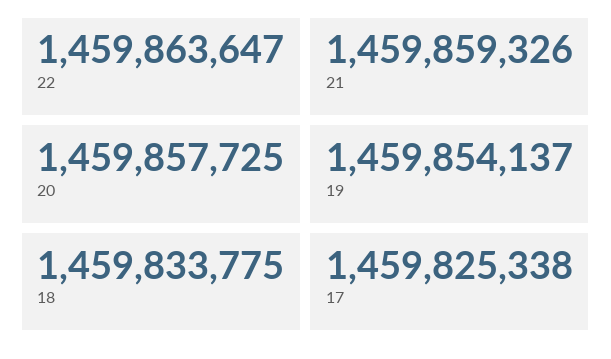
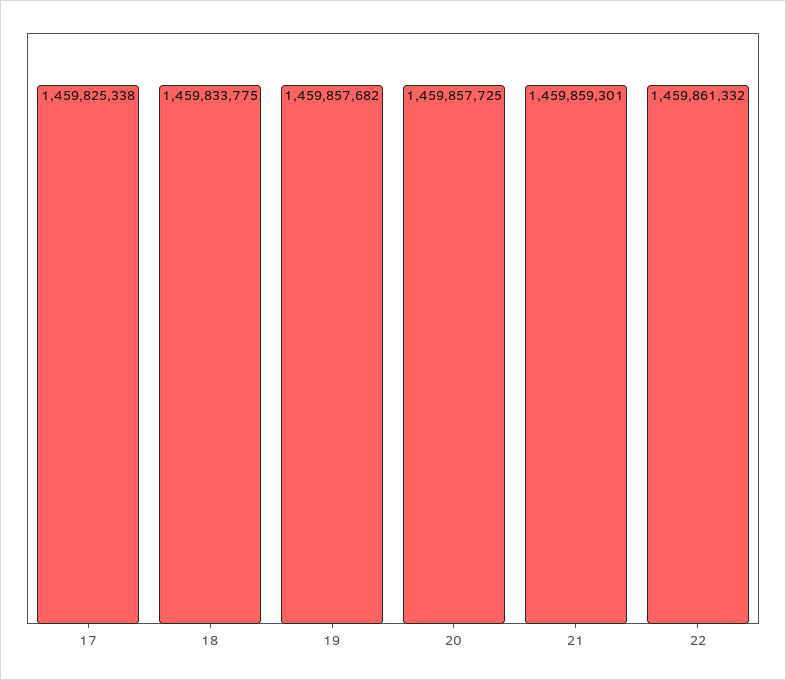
22: 1459863647 -> 1459861332
21: 1459859326 -> 1459859301
19: 1459854137 -> 1459857682

